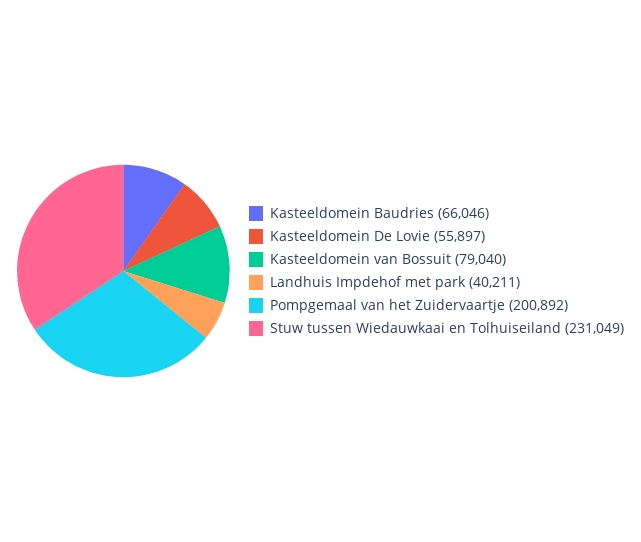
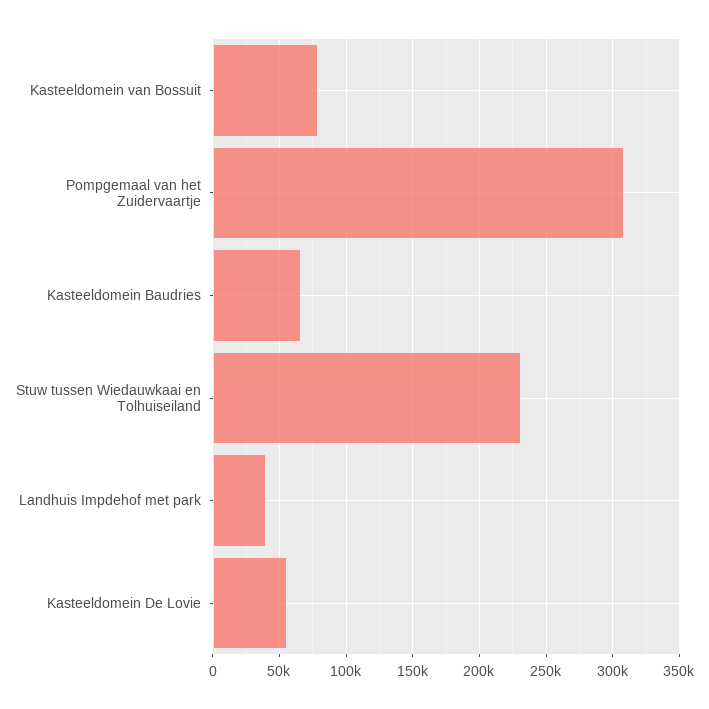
Pompgemaal van het Zuidervaartje: 200892 -> 310000

